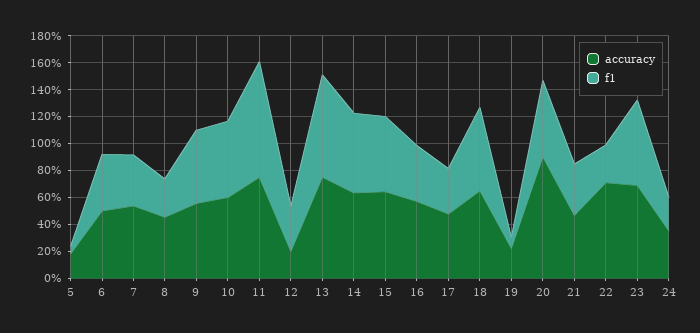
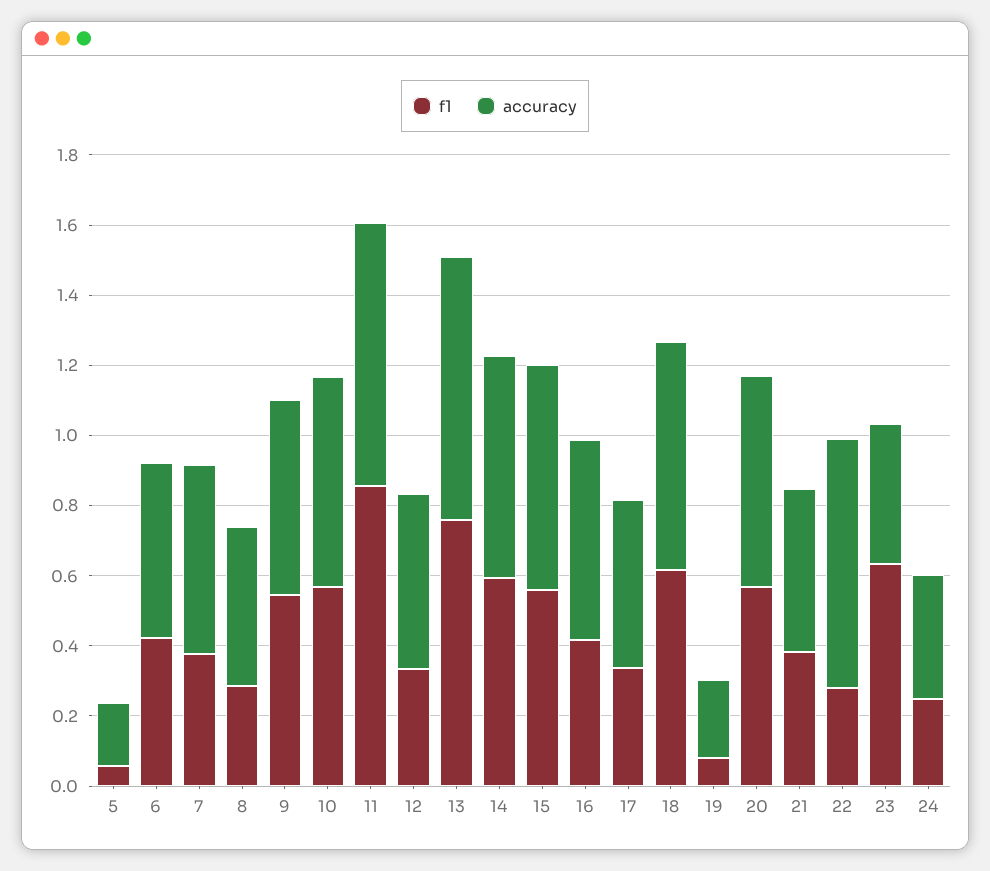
accuracy, 12: 0.2 -> 0.5
accuracy, 20: 0.9 -> 0.6
accuracy, 23: 0.7 -> 0.4

